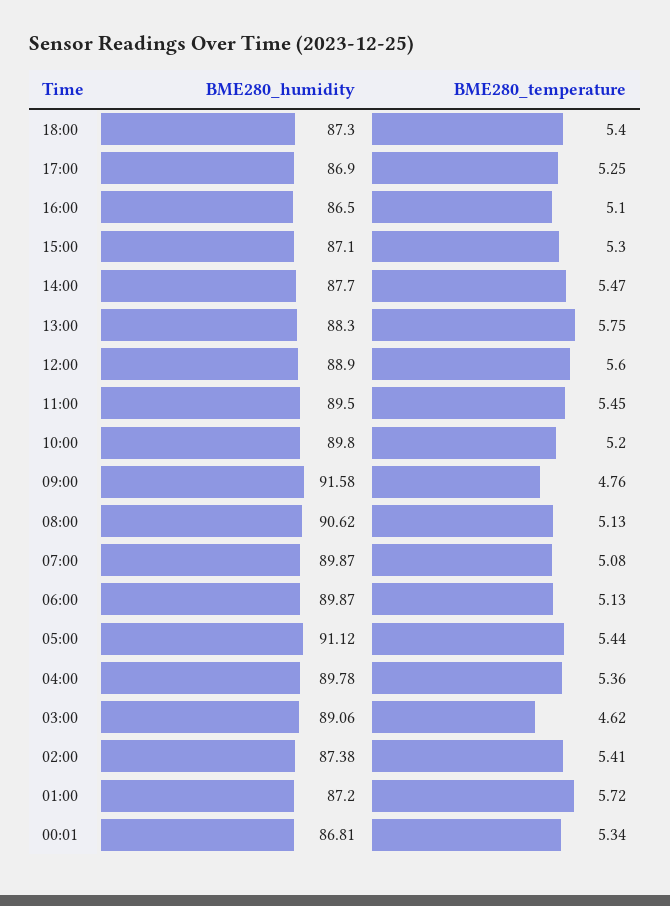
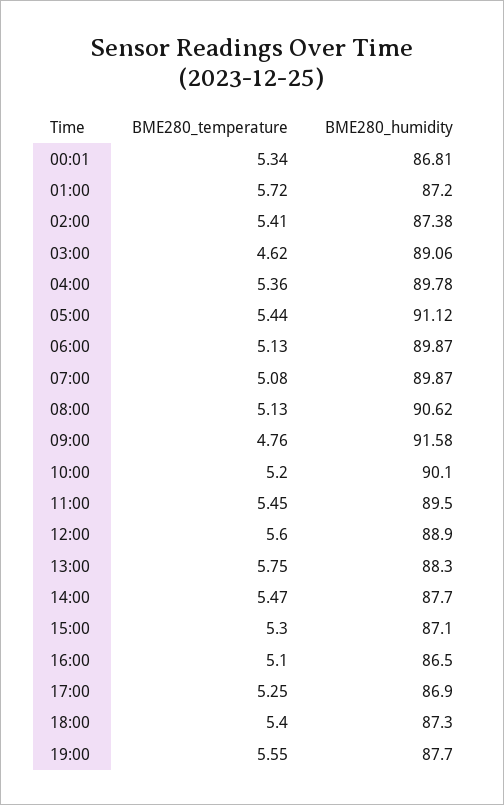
BME280_humidity, 10:00: 89.8 -> 90.1
BME280_temperature, 19:00: none -> 5.55
BME280_humidity, 19:00: none -> 87.7

